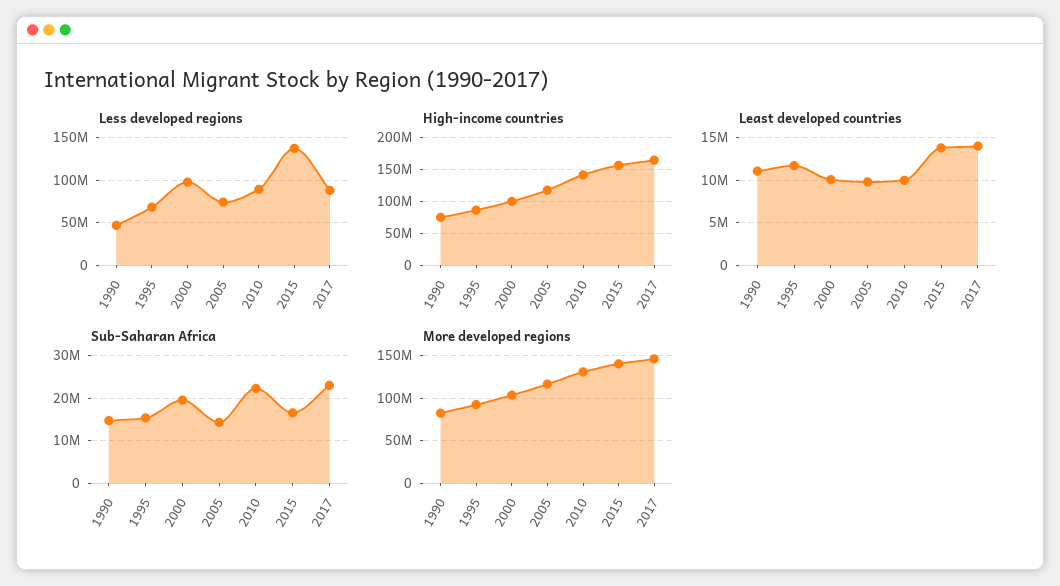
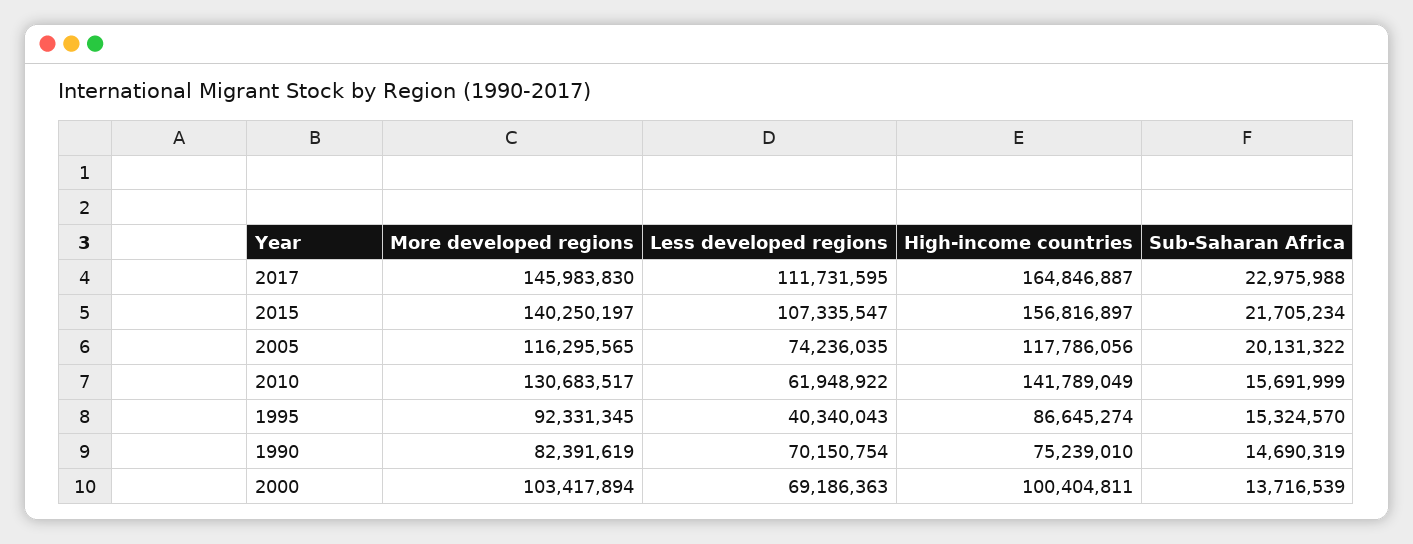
Less developed regions, 1990: 50000000 -> 70150754
Less developed regions, 1995: 70000000 -> 40340043
Less developed regions, 2000: 100000000 -> 69186363
Less developed regions, 2010: 90000000 -> 61948922
Less developed regions, 2015: 140000000 -> 107335547
Less developed regions, 2017: 90000000 -> 111731595
Least developed countries, 1990: 11000000 -> none
Least developed countries, 1995: 12000000 -> none
Least developed countries, 2000: 10000000 -> none
Least developed countries, 2005: 10000000 -> none
Least developed countries, 2010: 10000000 -> none
Least developed countries, 2015: 14000000 -> none
Least developed countries, 2017: 14000000 -> none
Sub-Saharan Africa, 2000: 20000000 -> 13716539
Sub-Saharan Africa, 2005: 14000000 -> 20131322
Sub-Saharan Africa, 2010: 22000000 -> 15691999
Sub-Saharan Africa, 2015: 16000000 -> 21705234

